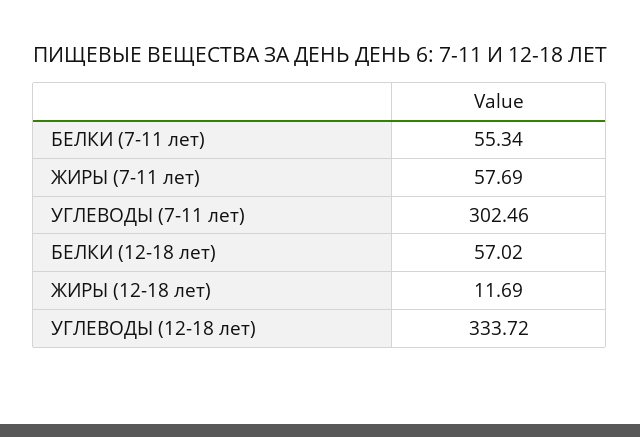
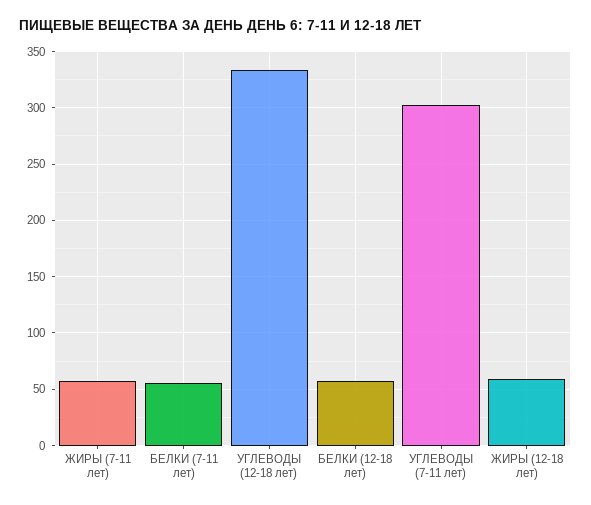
ЖИРЫ (12-18 лет): 11.69 -> 60

